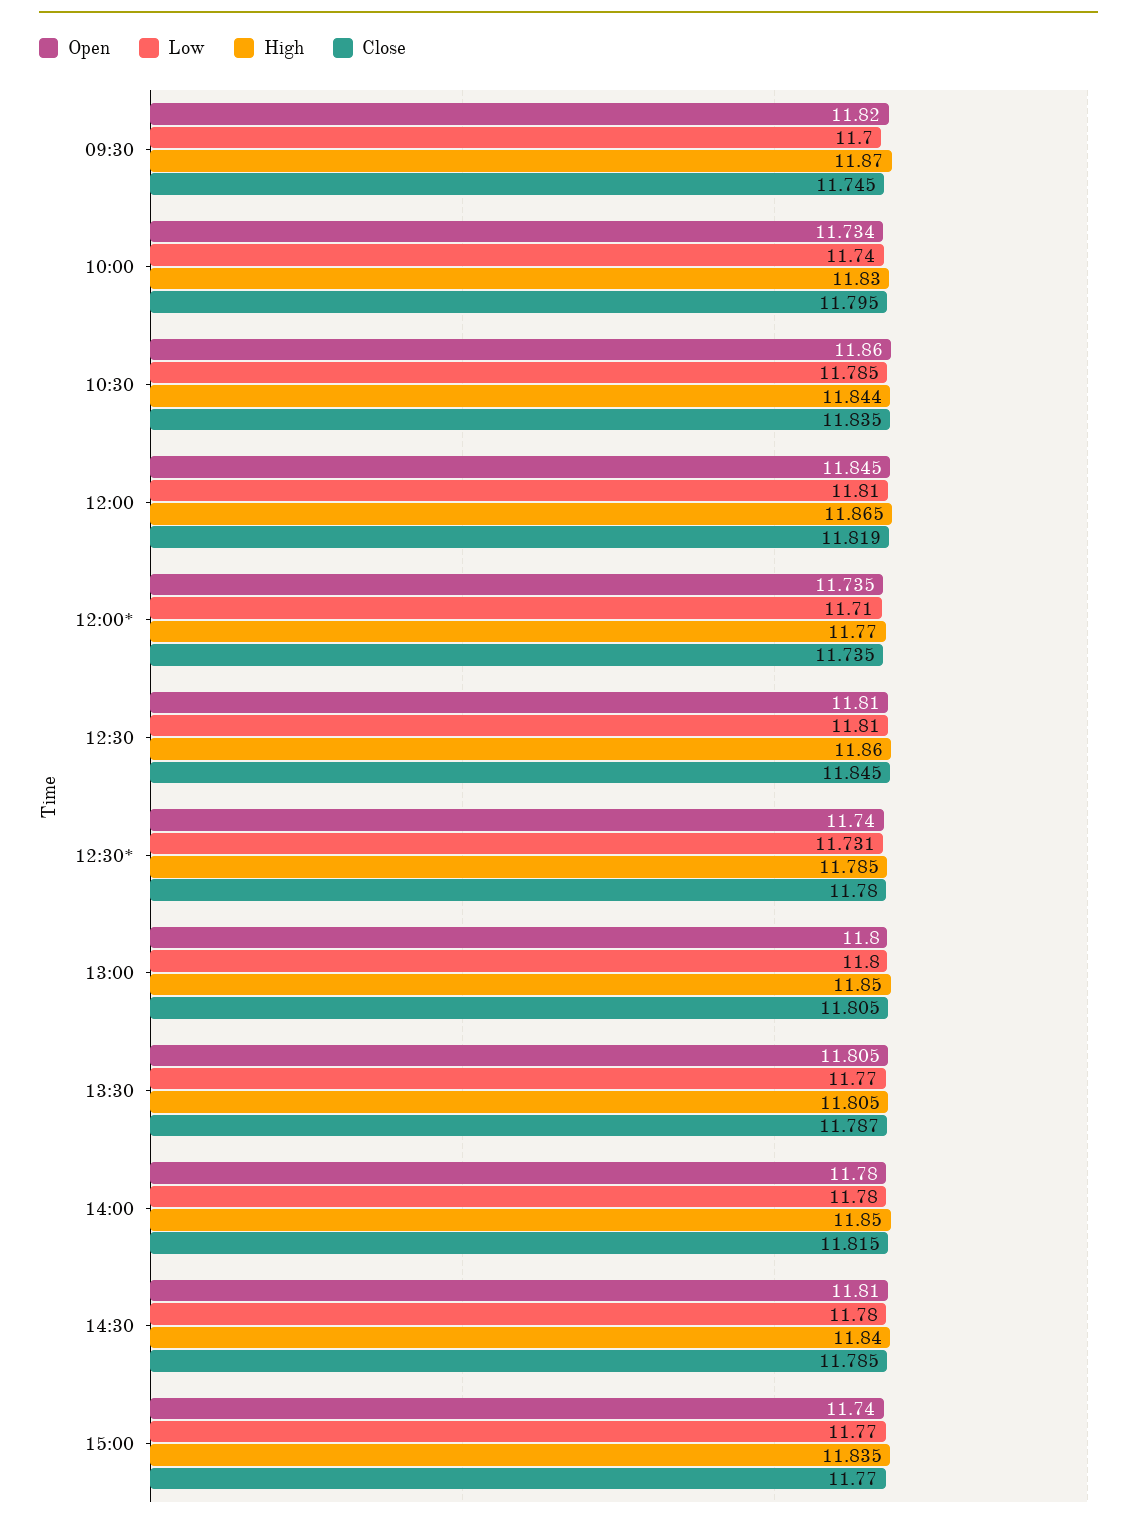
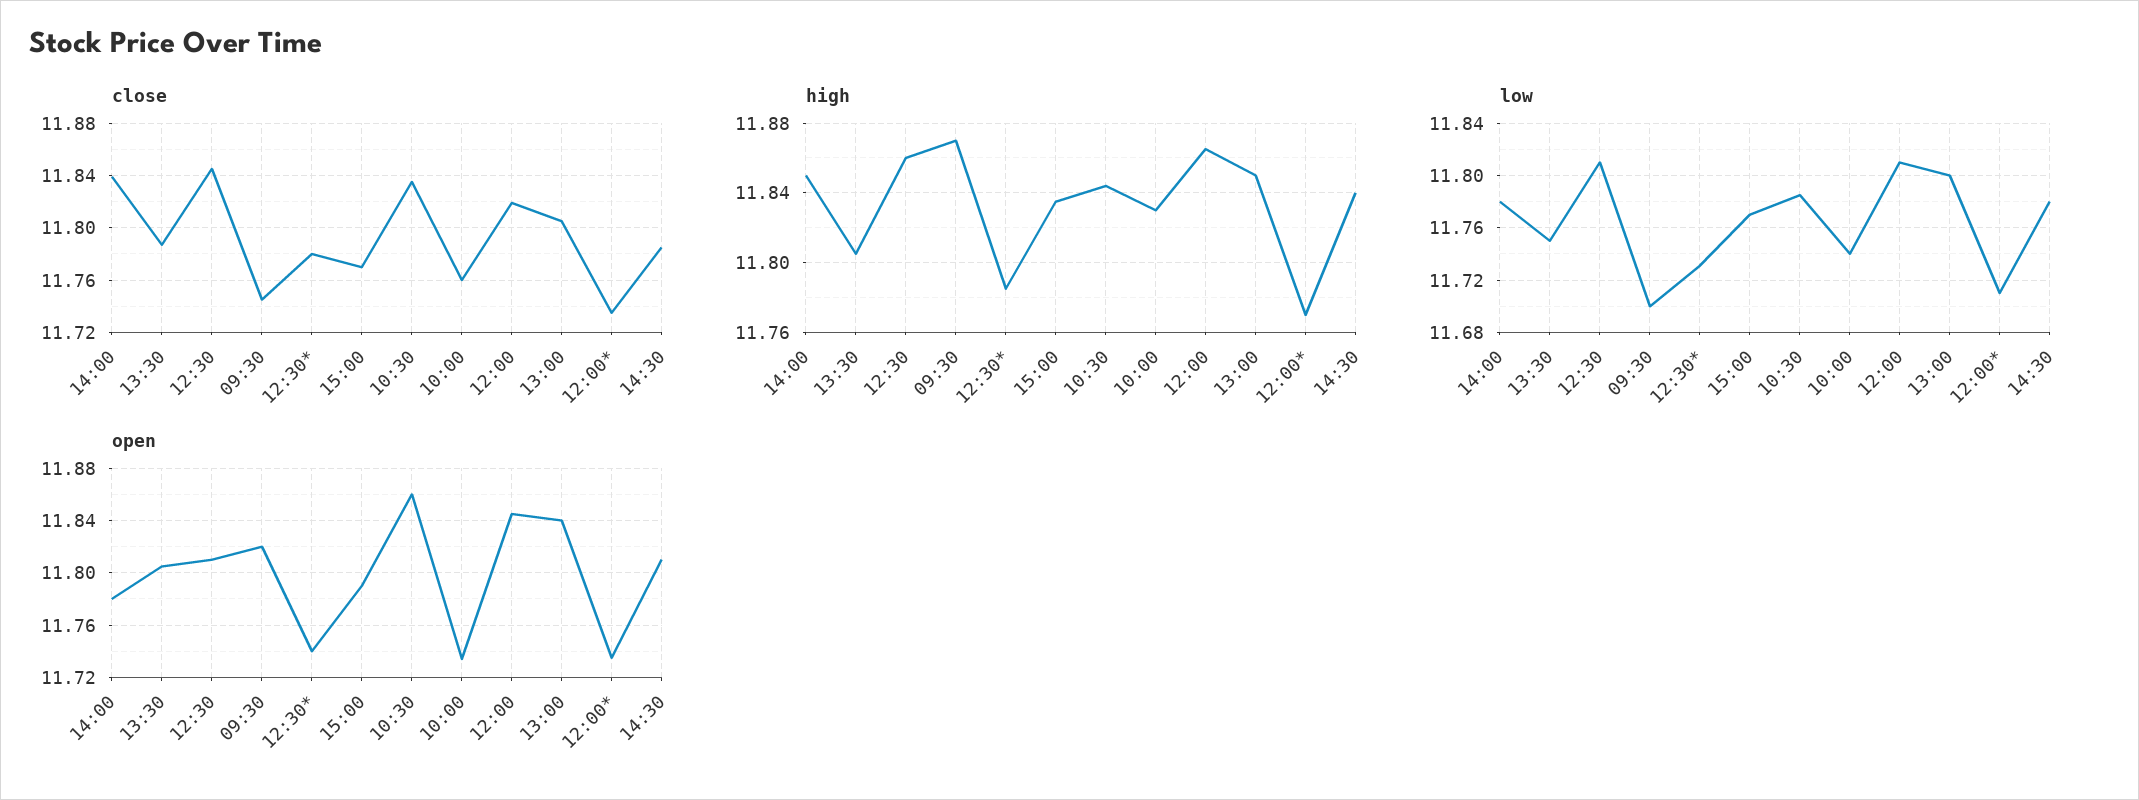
Close, 10:00: 11.795 -> 11.76
Open, 13:00: 11.8 -> 11.84
Low, 13:30: 11.77 -> 11.75
Close, 14:00: 11.815 -> 11.84
Open, 15:00: 11.74 -> 11.79

